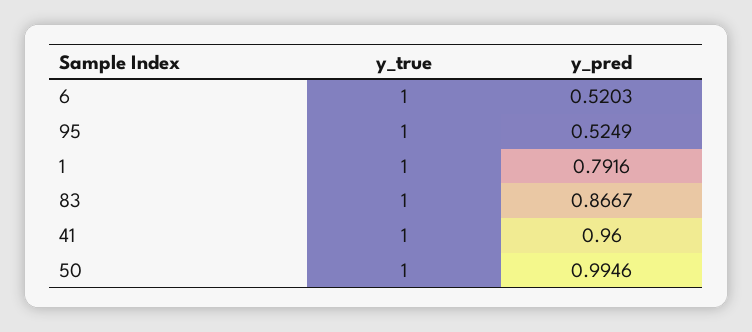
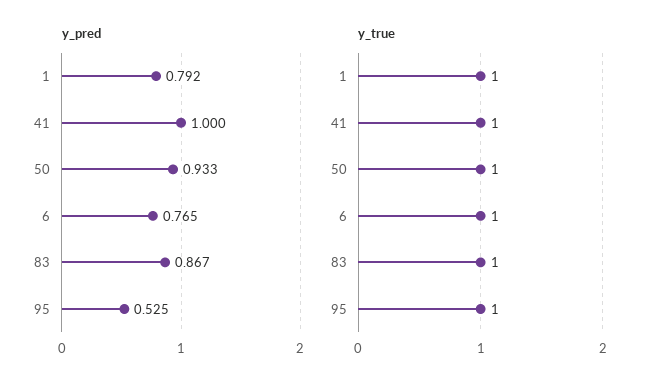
y_pred, 6: 0.5203 -> 0.765
y_pred, 41: 0.96 -> 1
y_pred, 50: 0.9946 -> 0.933

